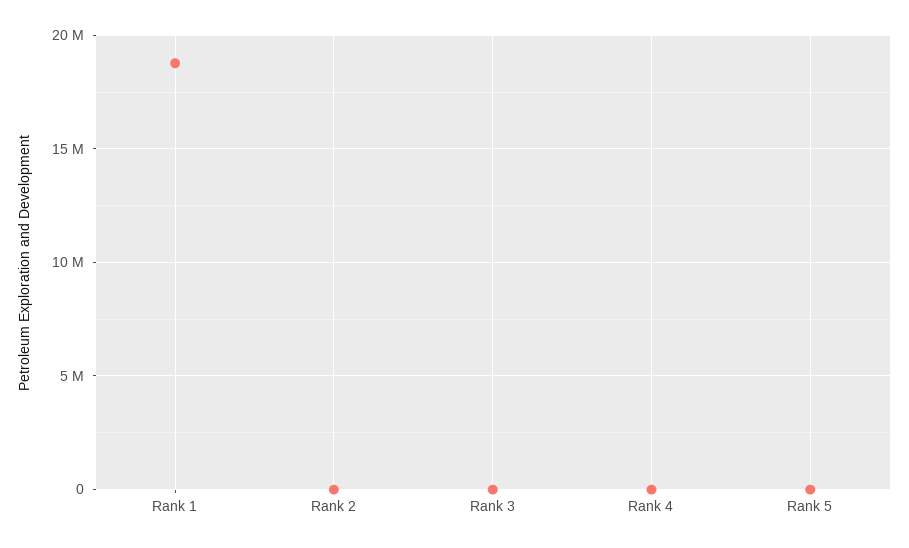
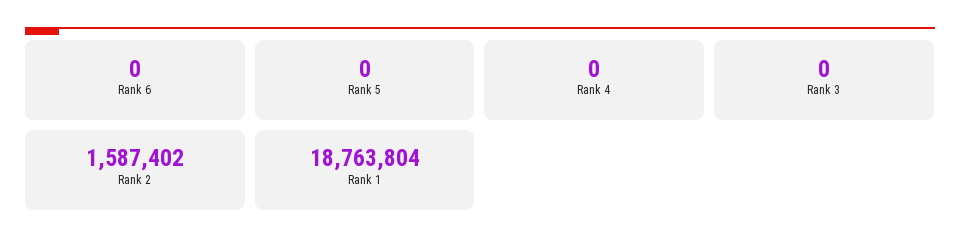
Rank 2: 0 -> 1587402
Rank 6: none -> 0

